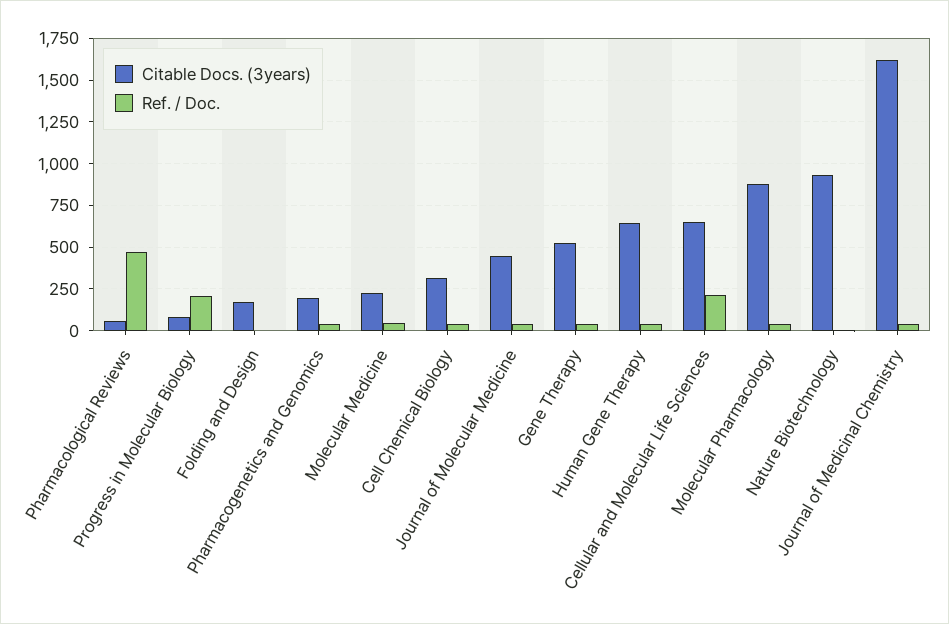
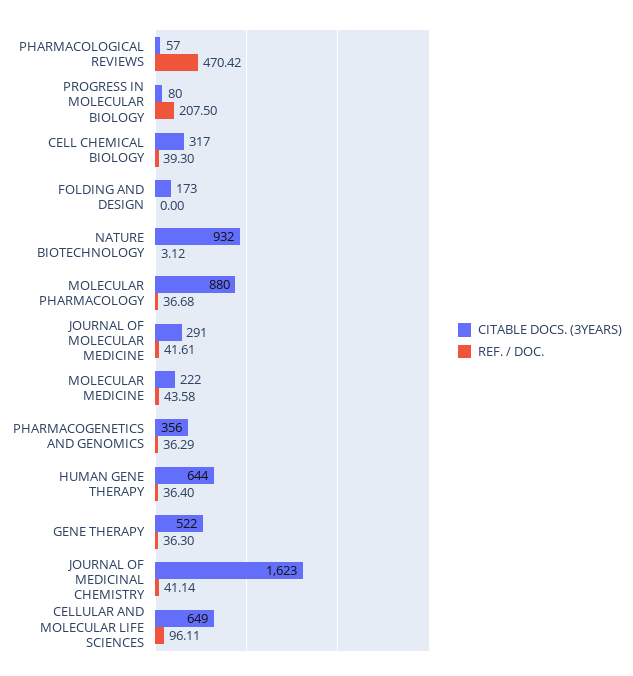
Citable Docs. (3years), Pharmacogenetics and Genomics: 200 -> 356
Citable Docs. (3years), Journal of Molecular Medicine: 450 -> 291
Ref. / Doc., Cellular and Molecular Life Sciences: 200 -> 96.11

